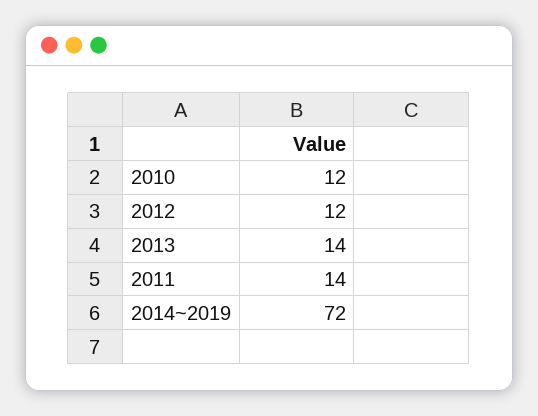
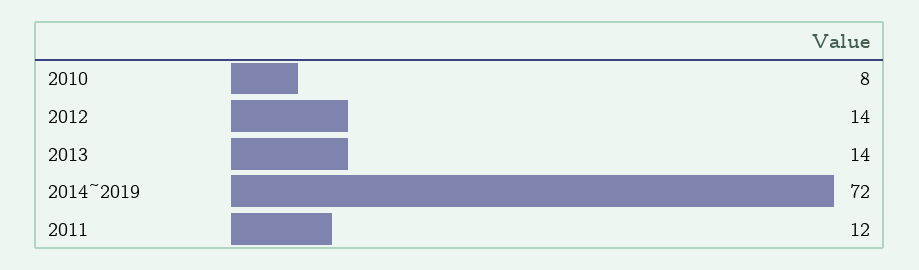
2010: 12 -> 8
2012: 12 -> 14
2011: 14 -> 12

